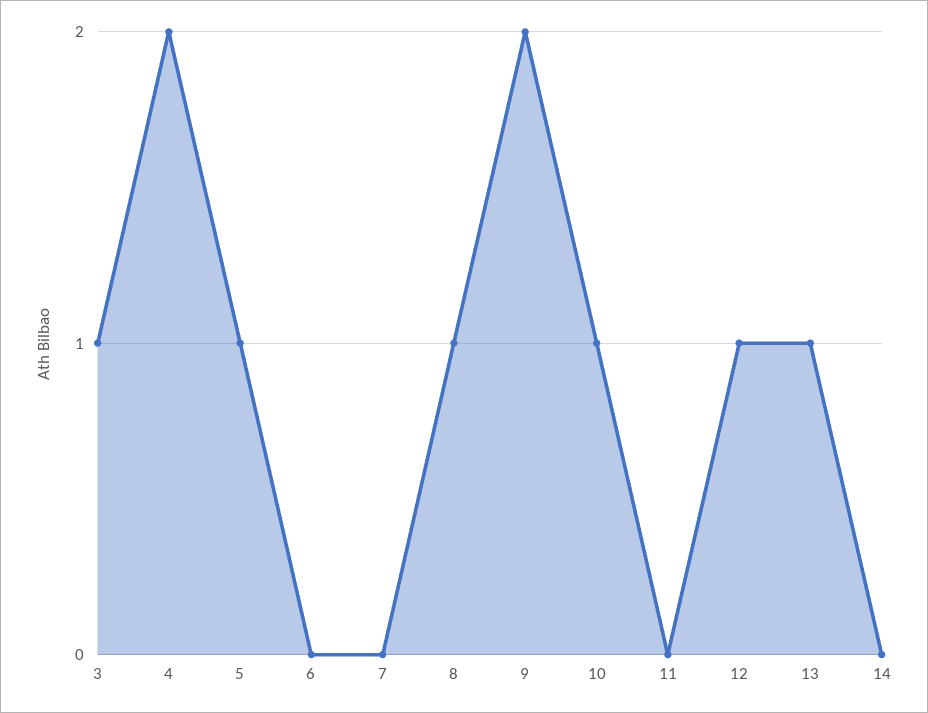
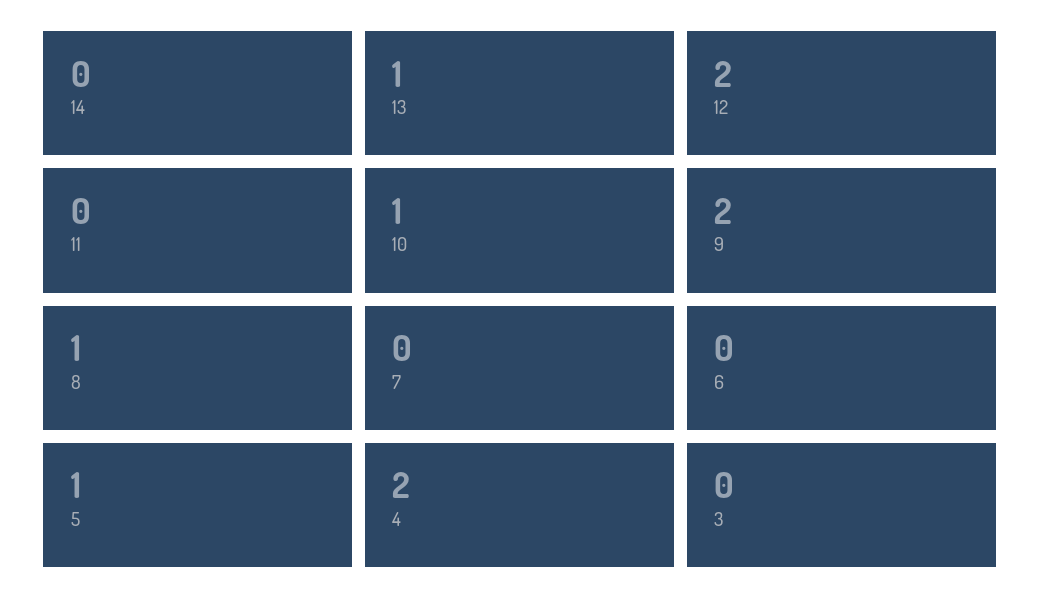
3: 1 -> 0
12: 1 -> 2

